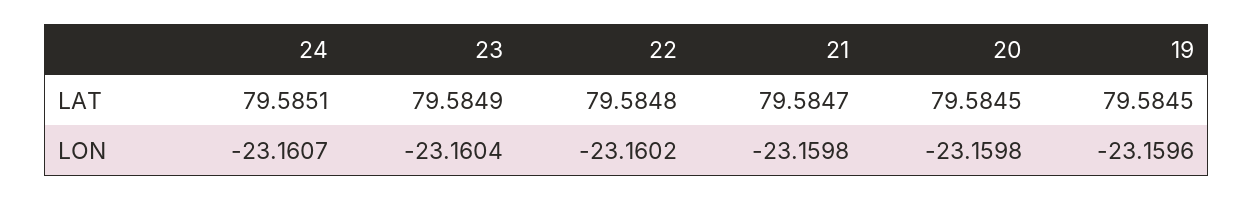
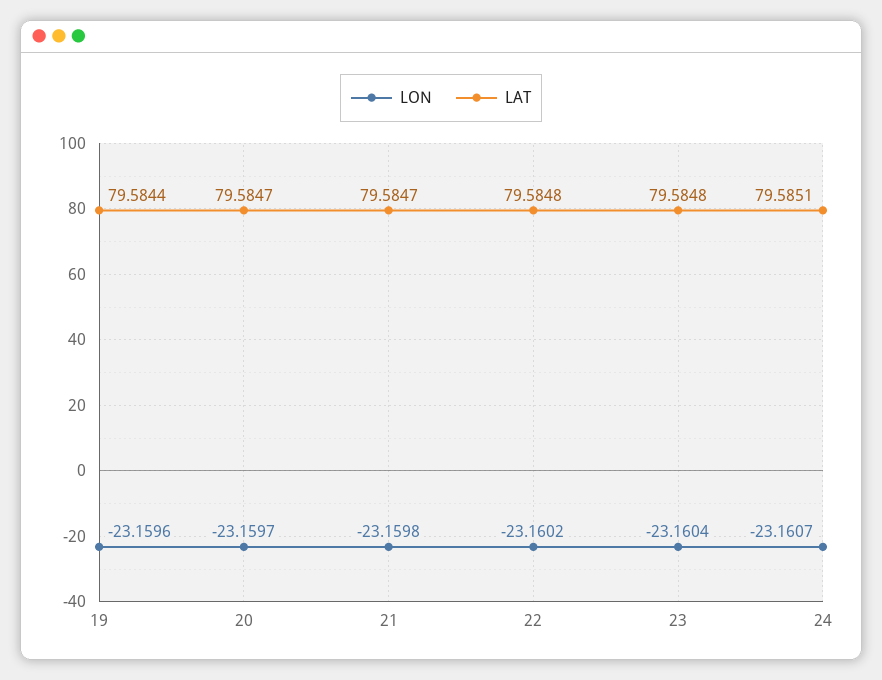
LAT, 23: 79.5849 -> 79.5848
LAT, 20: 79.5845 -> 79.5847
LAT, 19: 79.5845 -> 79.5844
LON, 20: -23.1598 -> -23.1597

